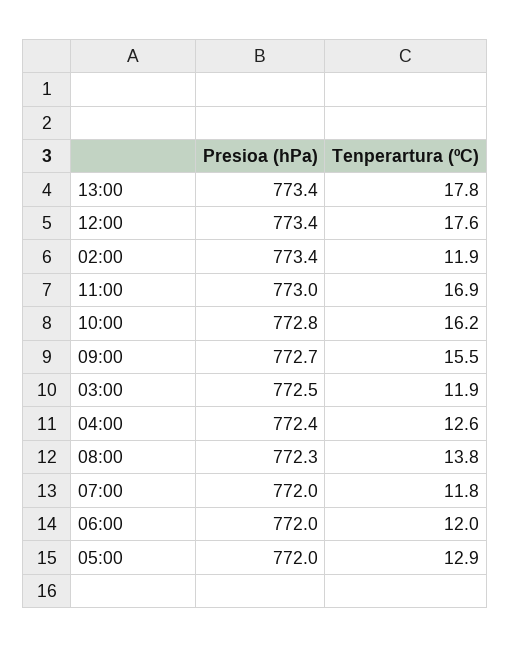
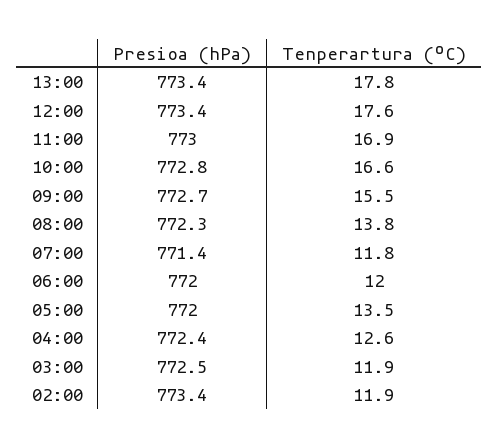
Tenperartura (ºC), 10:00: 16.2 -> 16.6
Presioa (hPa), 07:00: 772 -> 771.4
Tenperartura (ºC), 05:00: 12.9 -> 13.5

